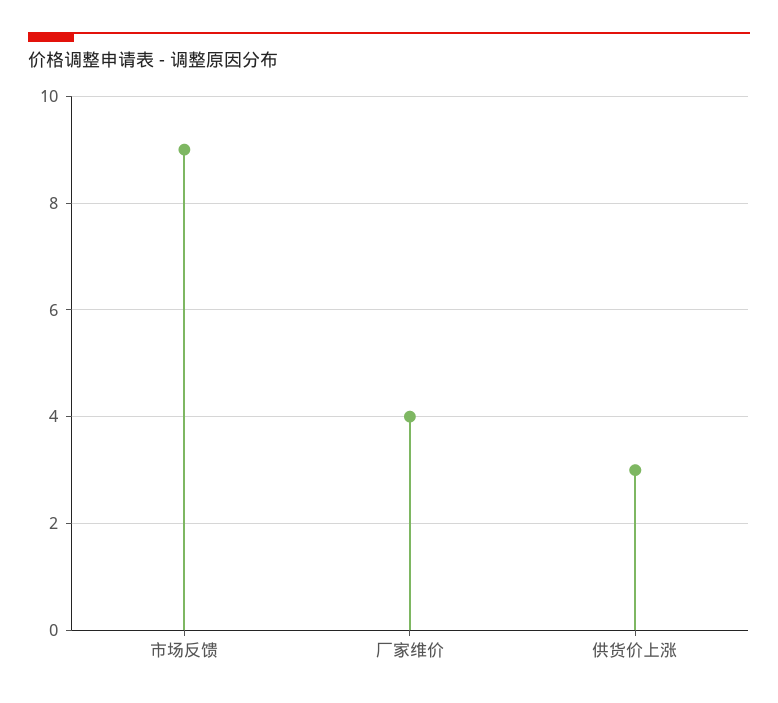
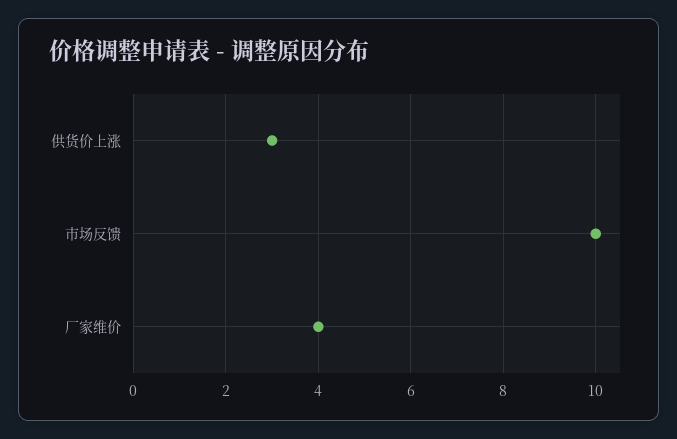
市场反馈: 9 -> 10

